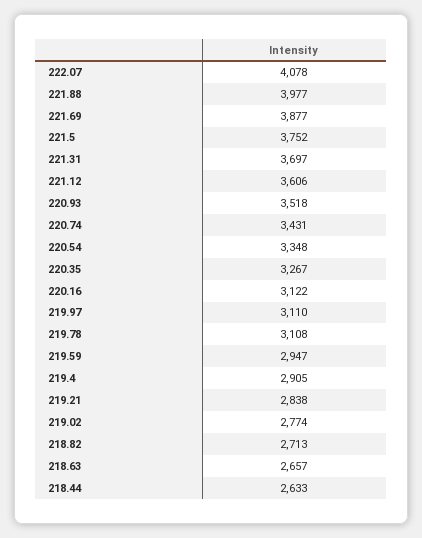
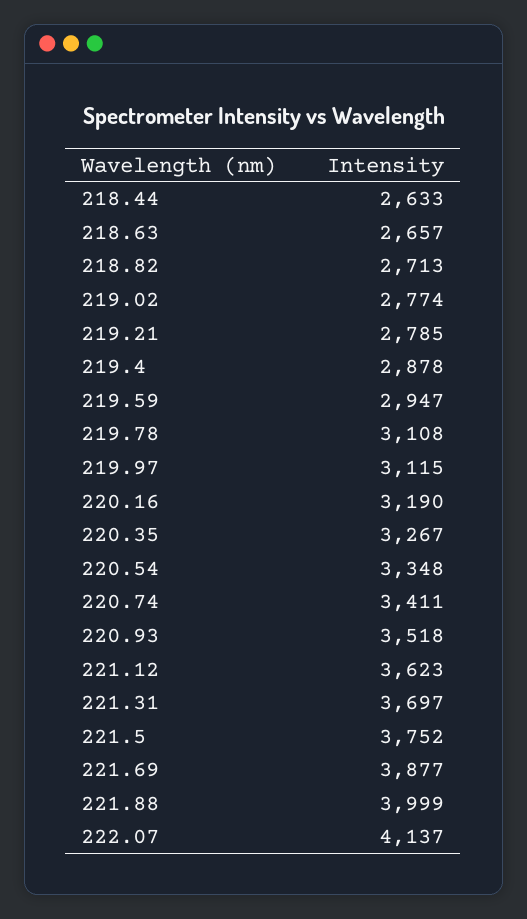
222.07: 4078 -> 4137
221.88: 3977 -> 3999
221.12: 3606 -> 3623
220.74: 3431 -> 3411
220.16: 3122 -> 3190
219.97: 3110 -> 3115
219.4: 2905 -> 2878
219.21: 2838 -> 2785

